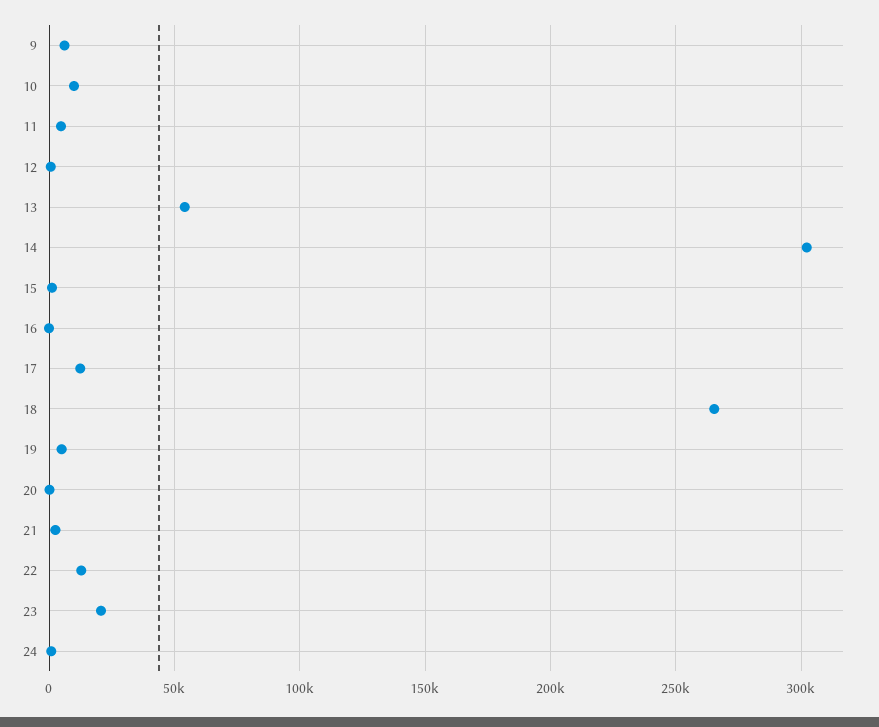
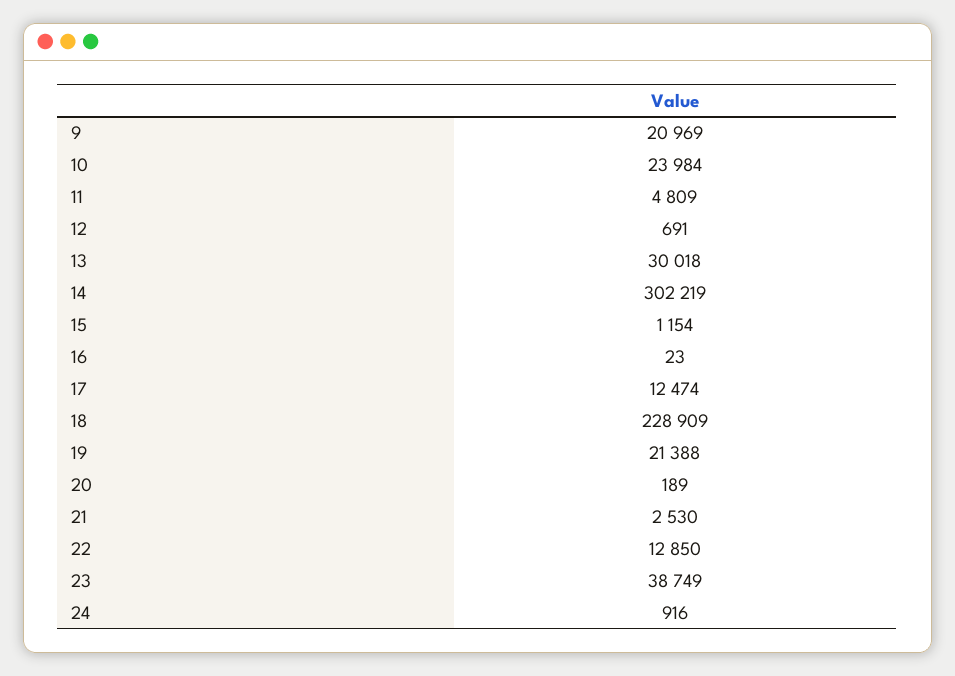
9: 5000 -> 20969
10: 10000 -> 23984
13: 55000 -> 30018
18: 265000 -> 228909
19: 5000 -> 21388
23: 20000 -> 38749

